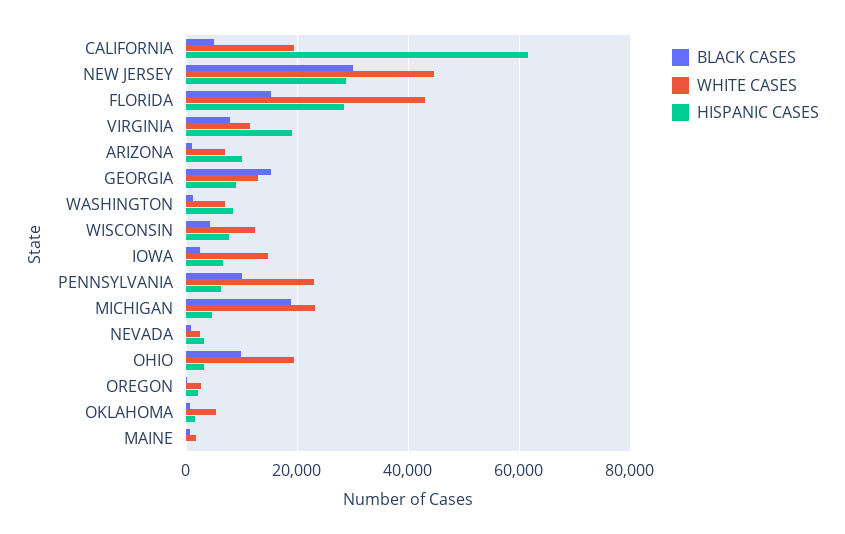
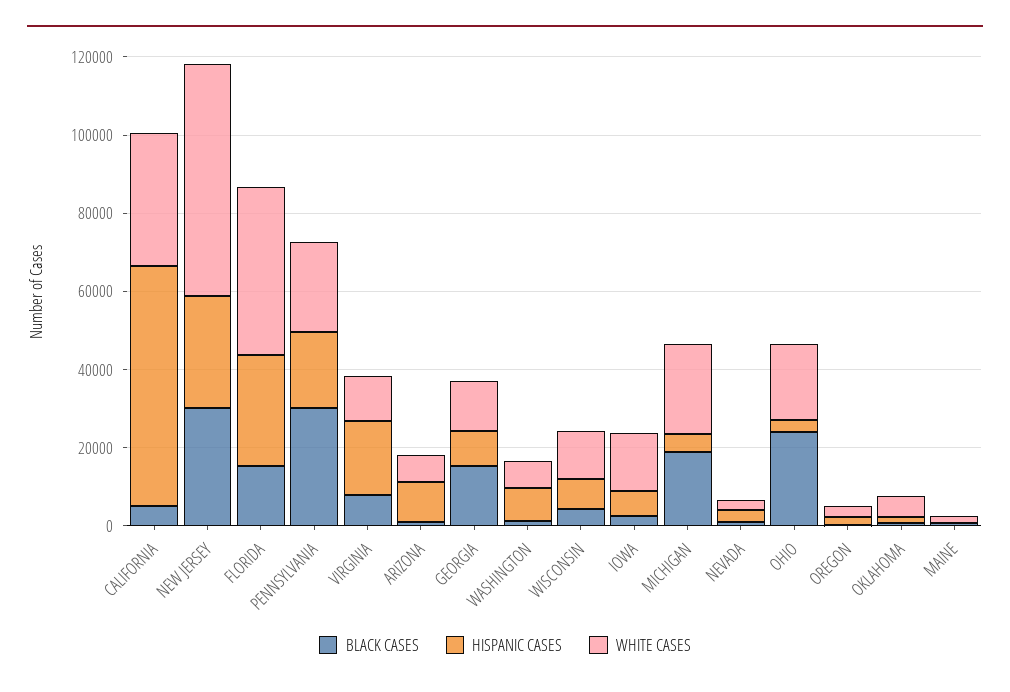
WHITE CASES, CALIFORNIA: 20000 -> 35000
WHITE CASES, NEW JERSEY: 44000 -> 60000
BLACK CASES, PENNSYLVANIA: 10000 -> 30000
HISPANIC CASES, PENNSYLVANIA: 6000 -> 20000
BLACK CASES, OHIO: 10000 -> 25000

